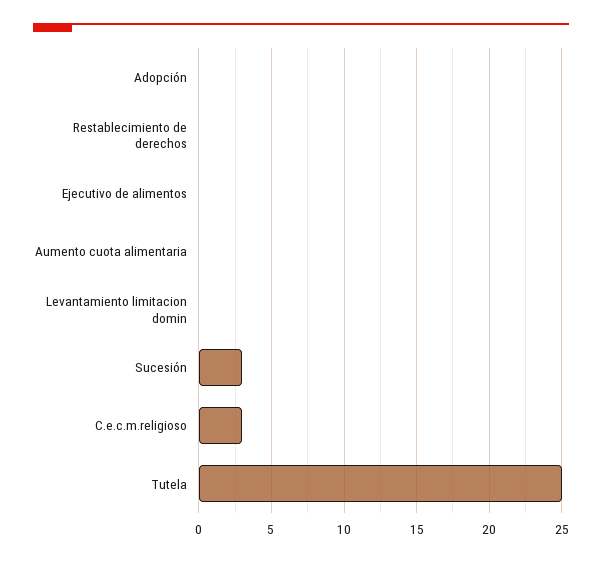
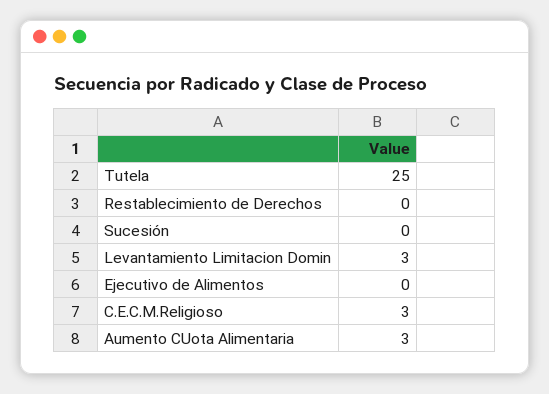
Adopción: 0 -> none
Aumento cuota alimentaria: 0 -> 3
Levantamiento limitacion domin: 0 -> 3
Sucesión: 3 -> 0

